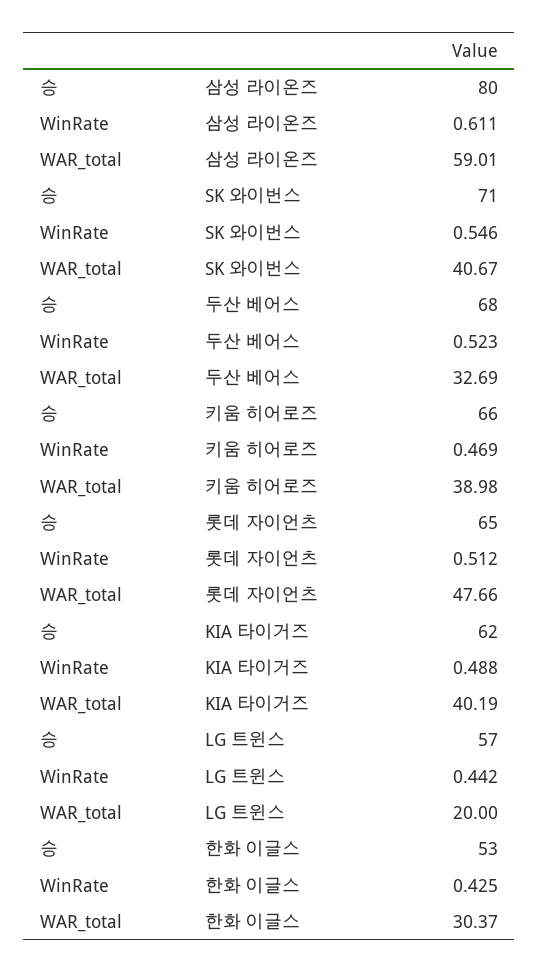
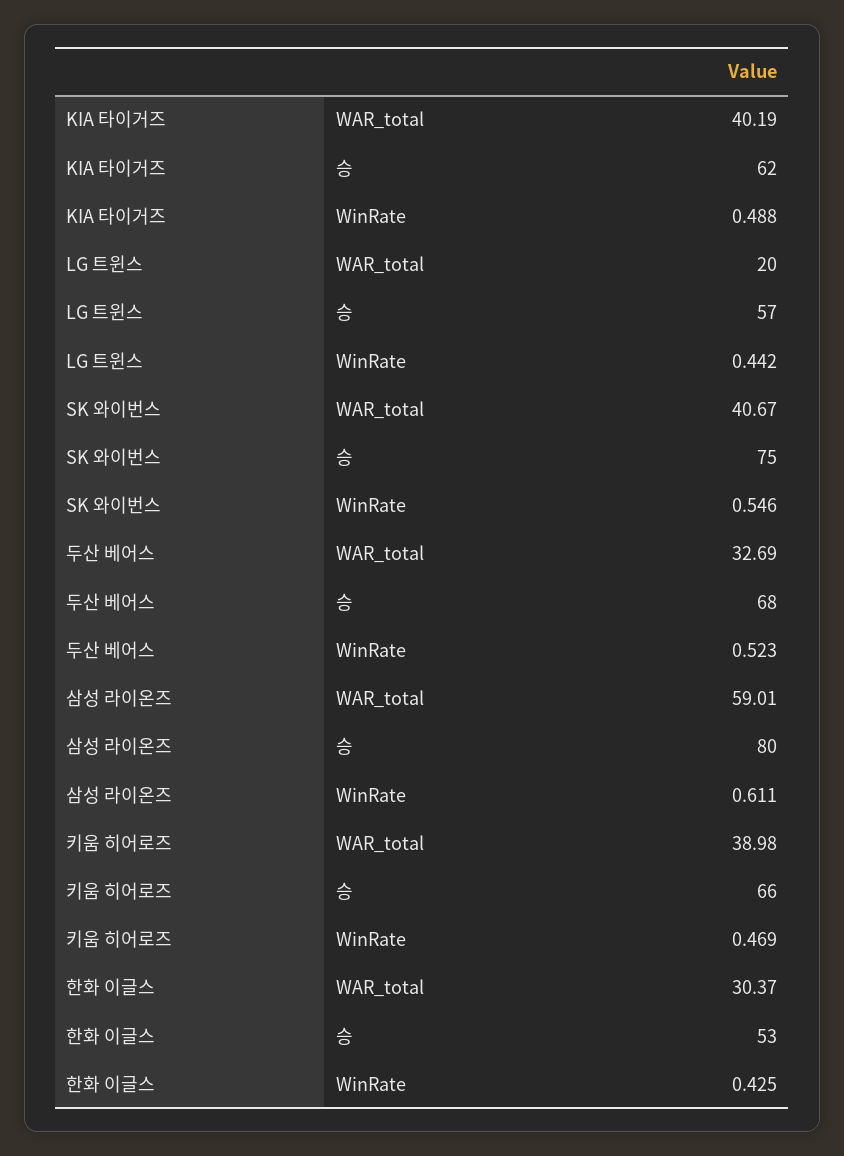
승, SK 와이번스: 71 -> 75
승, 롯데 자이언츠: 65 -> none
WinRate, 롯데 자이언츠: 0.512 -> none
WAR_total, 롯데 자이언츠: 47.66 -> none

